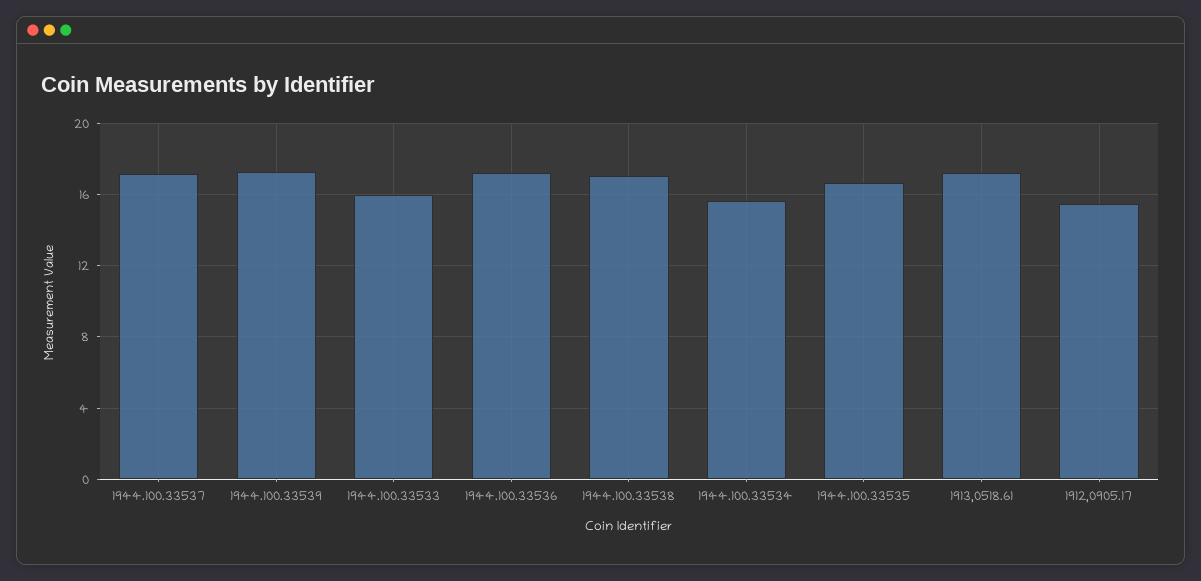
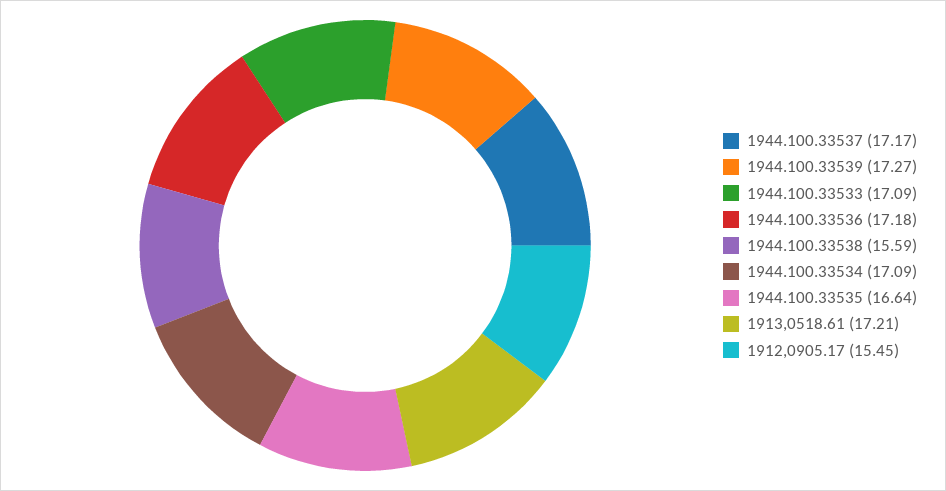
1944.100.33533: 16 -> 17.09
1944.100.33538: 17 -> 15.59
1944.100.33534: 15.5 -> 17.09

